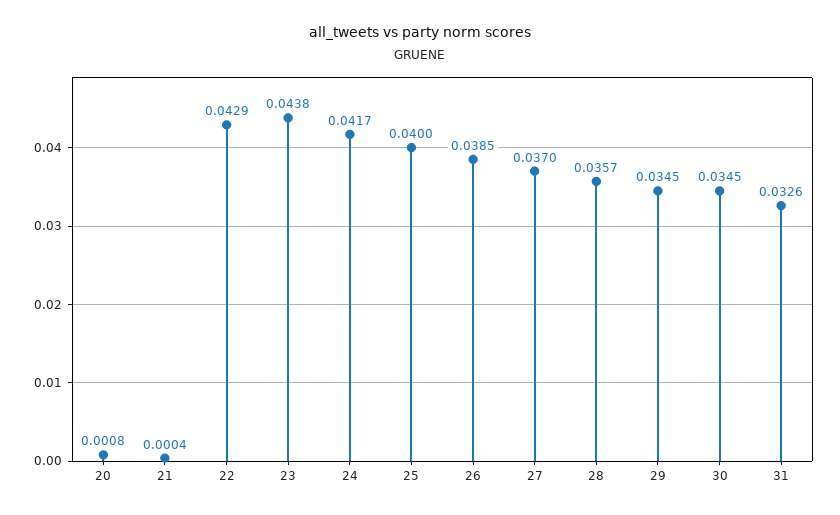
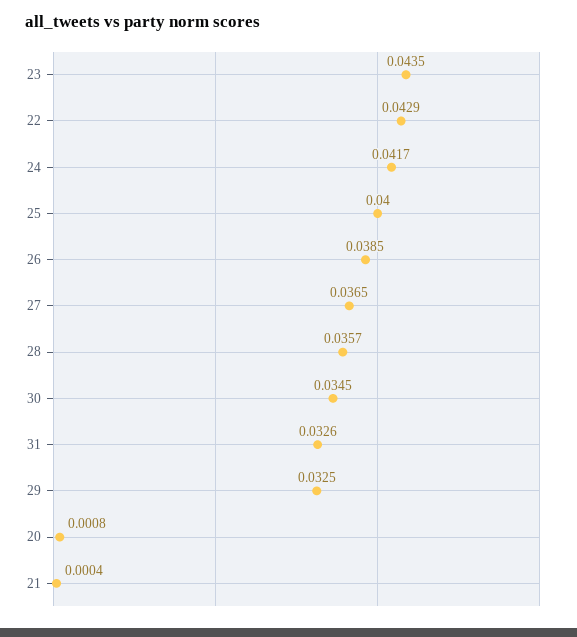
23: 0.0438 -> 0.0435
27: 0.037 -> 0.0365
29: 0.0345 -> 0.0325

